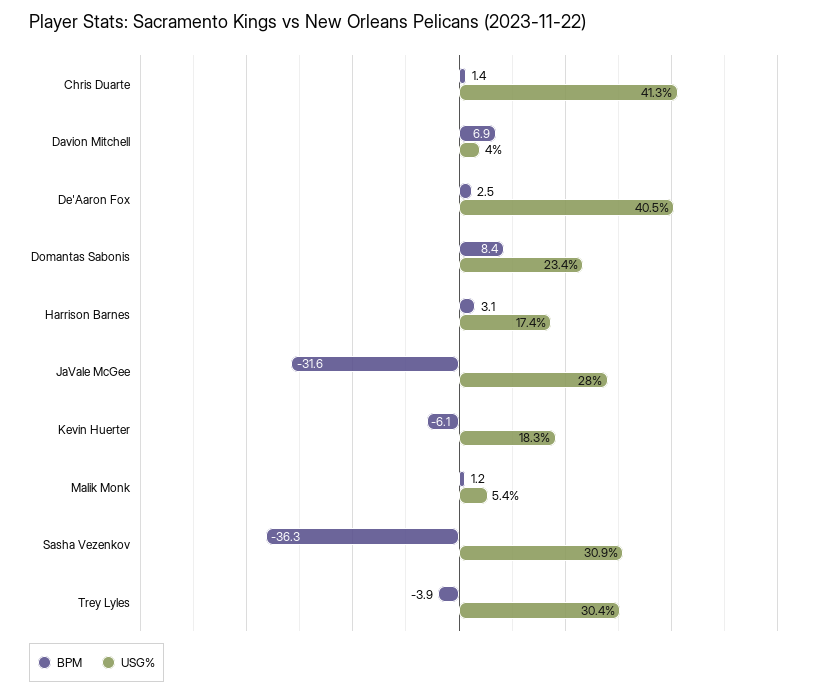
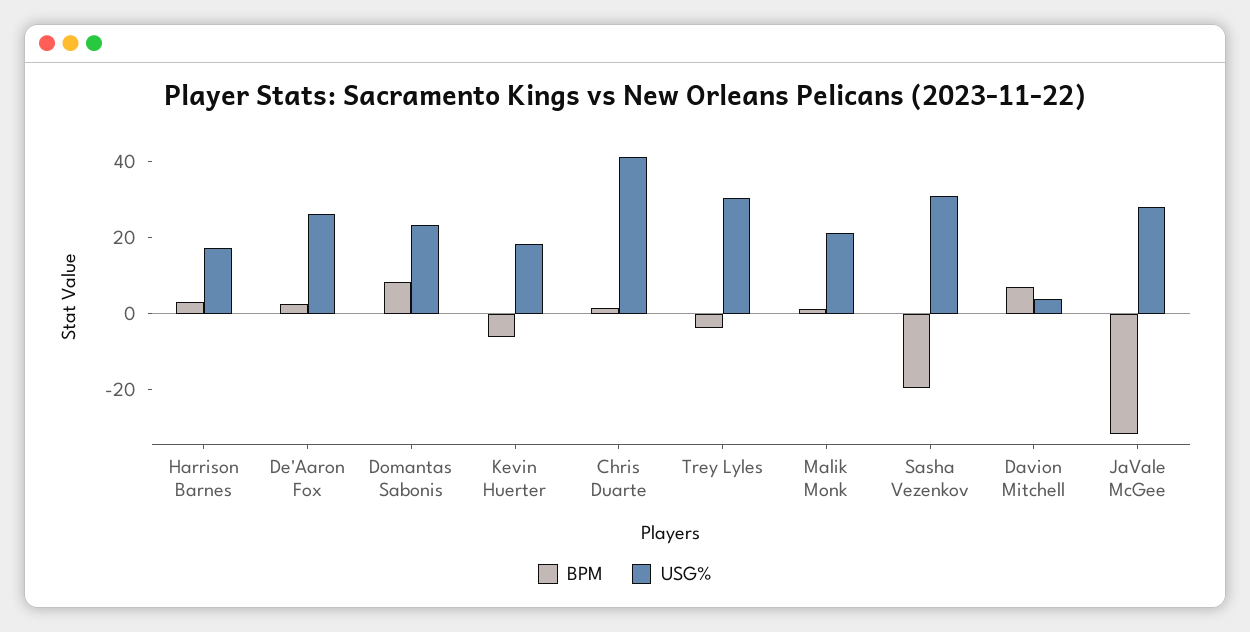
USG%, De'Aaron Fox: 40.5 -> 25
USG%, Malik Monk: 5.4 -> 20
BPM, Sasha Vezenkov: -36.3 -> -20

